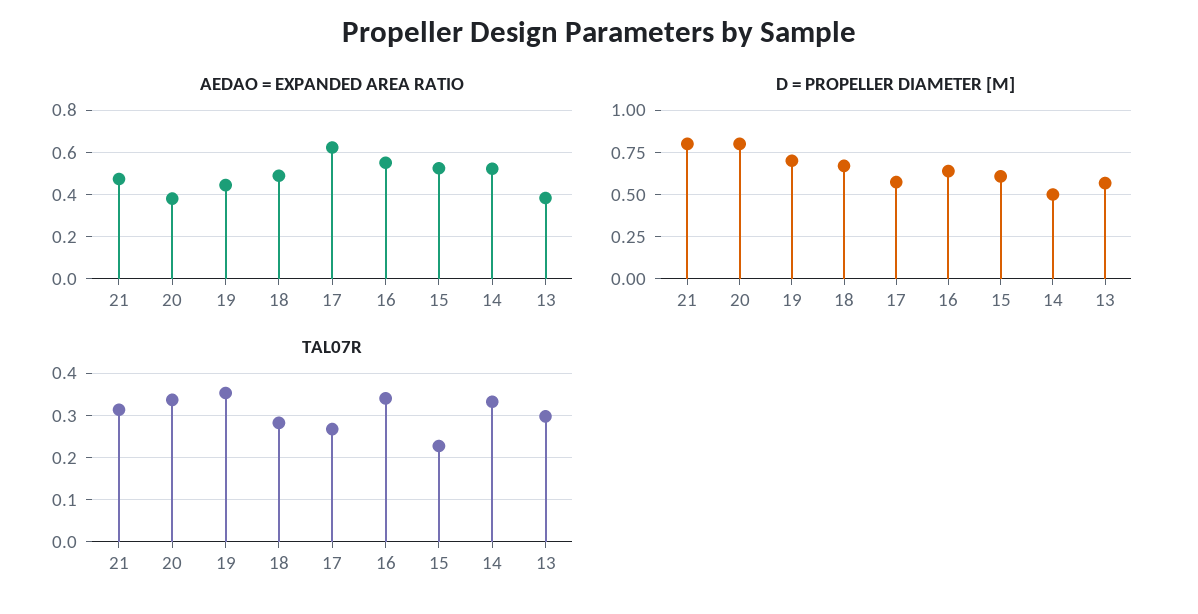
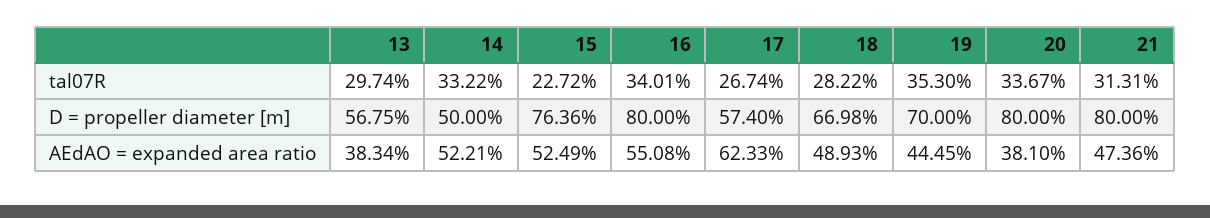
D = PROPELLER DIAMETER [M], 16: 0.65 -> 0.8
D = PROPELLER DIAMETER [M], 15: 0.6 -> 0.7636

